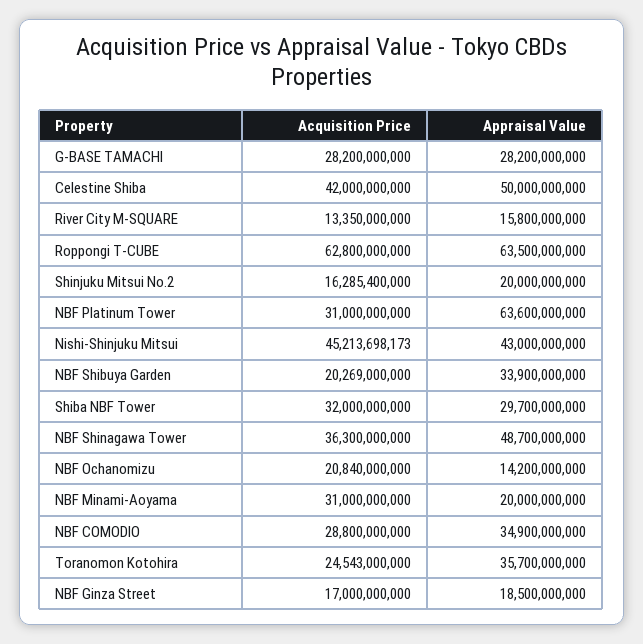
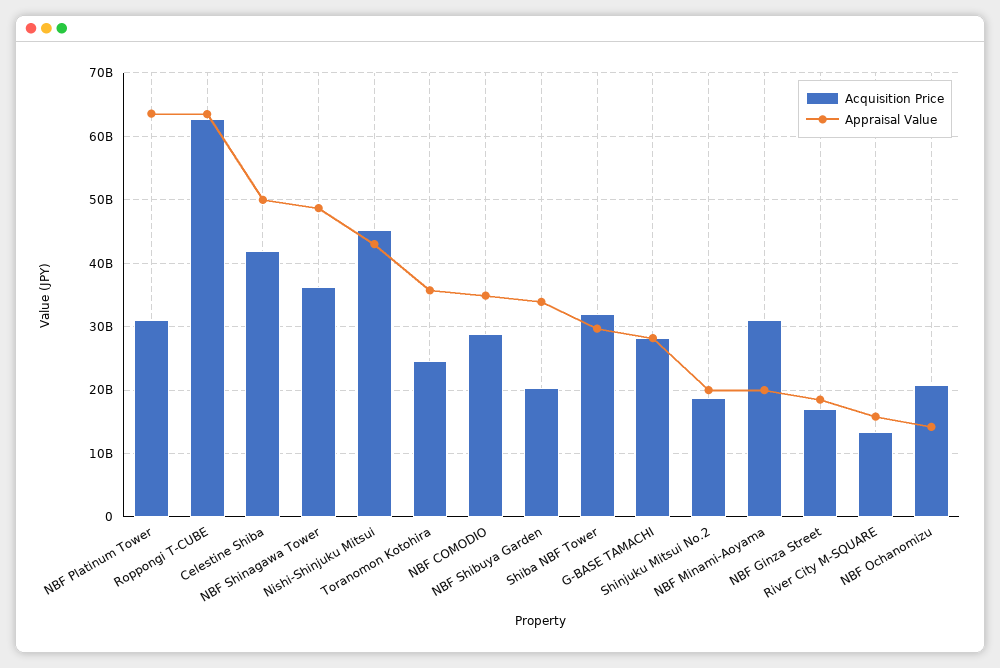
Acquisition Price, Shinjuku Mitsui No.2: 16285400000 -> 19000000000

